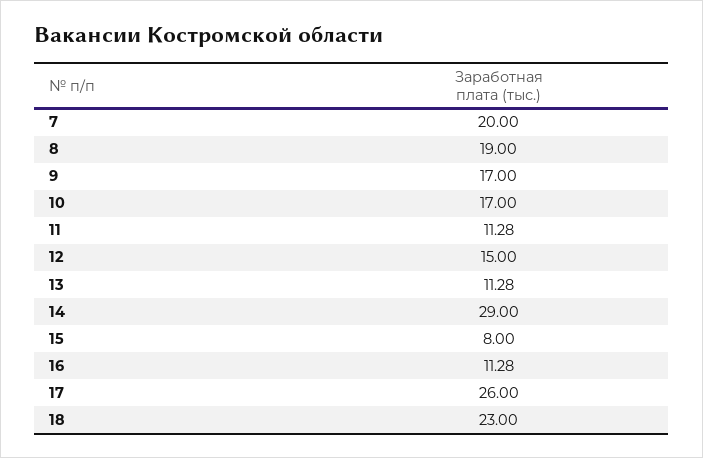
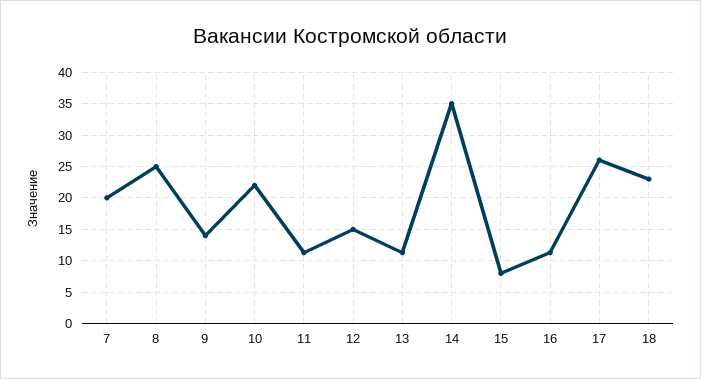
8: 19 -> 25
9: 17 -> 14
10: 17 -> 22
14: 29 -> 35

